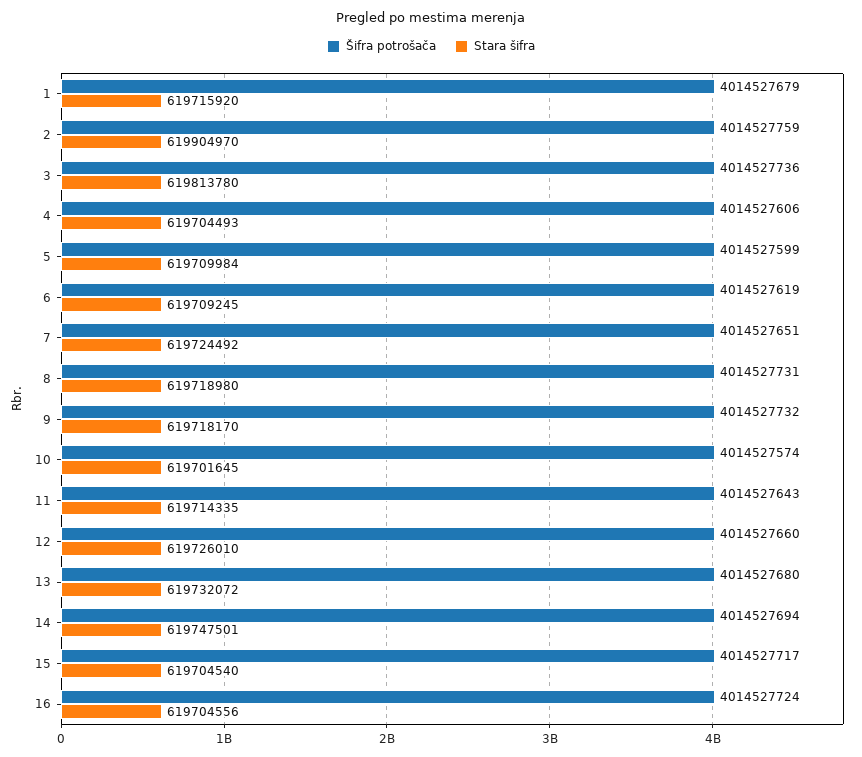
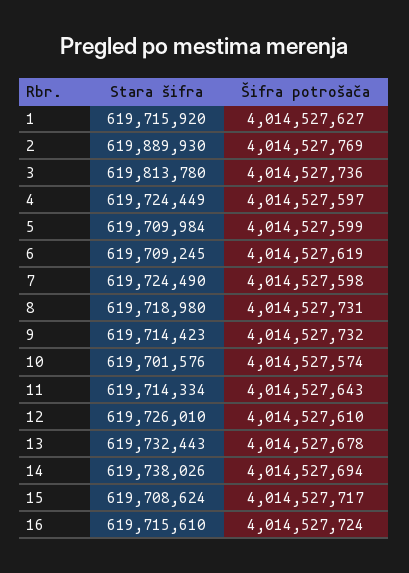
Šifra potrošača, 1: 4014527679 -> 4014527627
Šifra potrošača, 2: 4014527759 -> 4014527769
Stara šifra, 2: 619904970 -> 619889930
Šifra potrošača, 4: 4014527606 -> 4014527597
Stara šifra, 4: 619704493 -> 619724449
Šifra potrošača, 7: 4014527651 -> 4014527598
Stara šifra, 7: 619724492 -> 619724490
Stara šifra, 9: 619718170 -> 619714423
Stara šifra, 10: 619701645 -> 619701576
Stara šifra, 11: 619714335 -> 619714334
Šifra potrošača, 12: 4014527660 -> 4014527610
Šifra potrošača, 13: 4014527680 -> 4014527678
Stara šifra, 13: 619732072 -> 619732443
Stara šifra, 14: 619747501 -> 619738026
Stara šifra, 15: 619704540 -> 619708624
Stara šifra, 16: 619704556 -> 619715610

